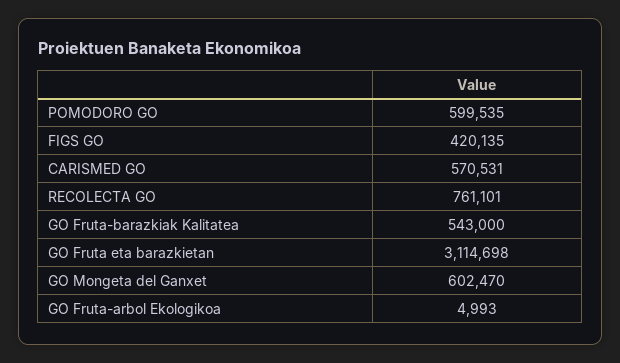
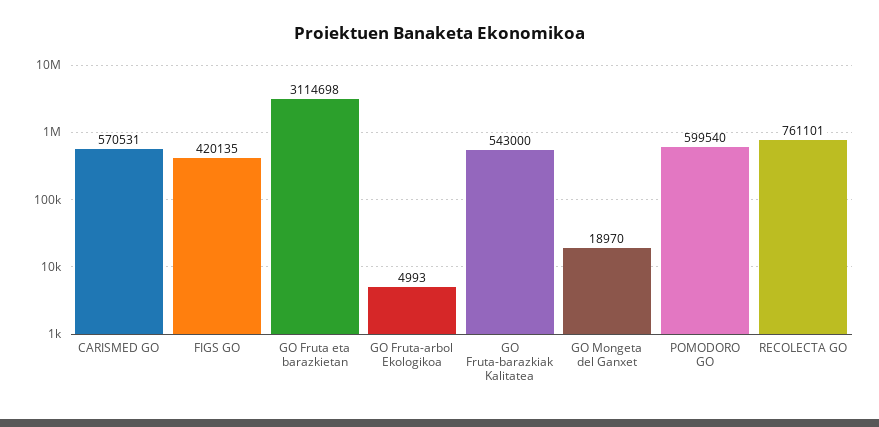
POMODORO GO: 599535 -> 599540
GO Mongeta del Ganxet: 602470 -> 18970

